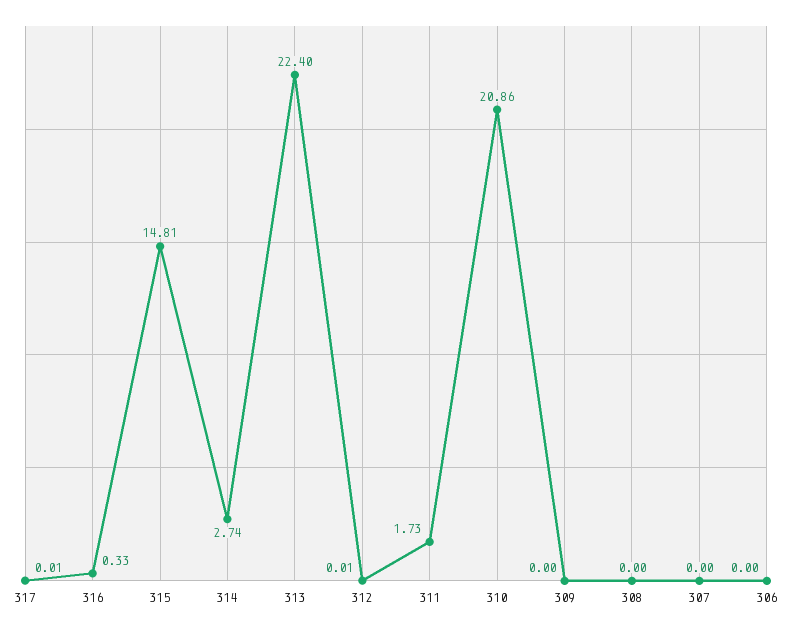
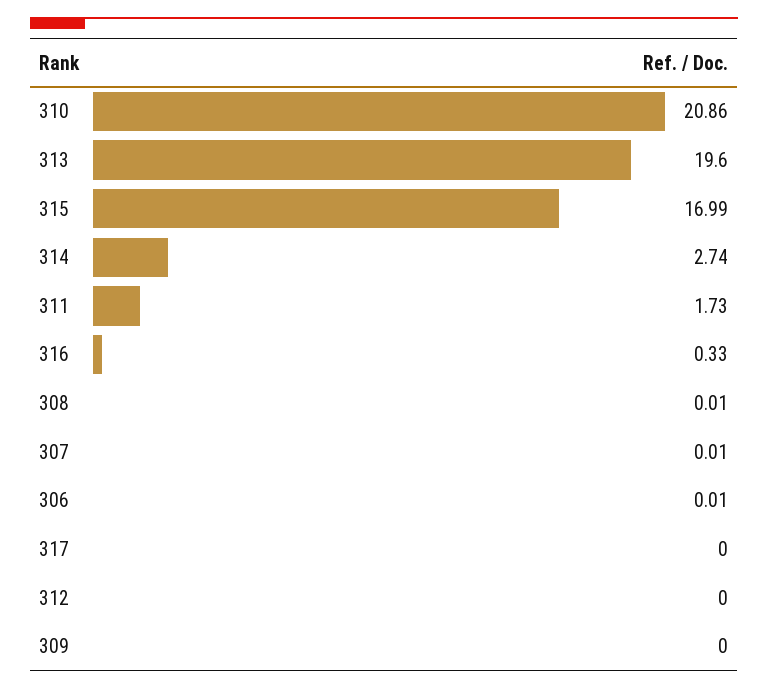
317: 0.01 -> 0
315: 14.81 -> 16.99
313: 22.4 -> 19.6
312: 0.01 -> 0
308: 0 -> 0.01
307: 0 -> 0.01
306: 0 -> 0.01

